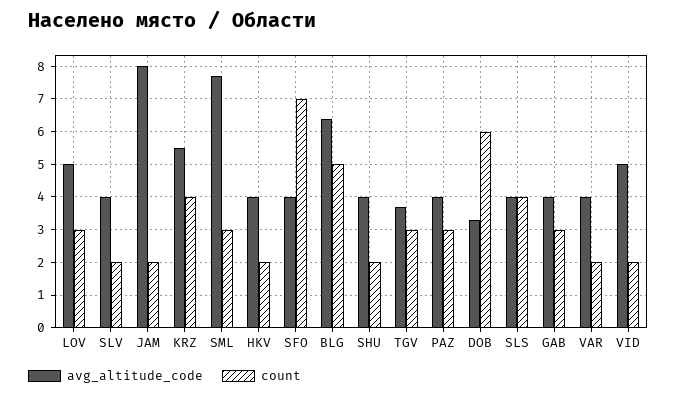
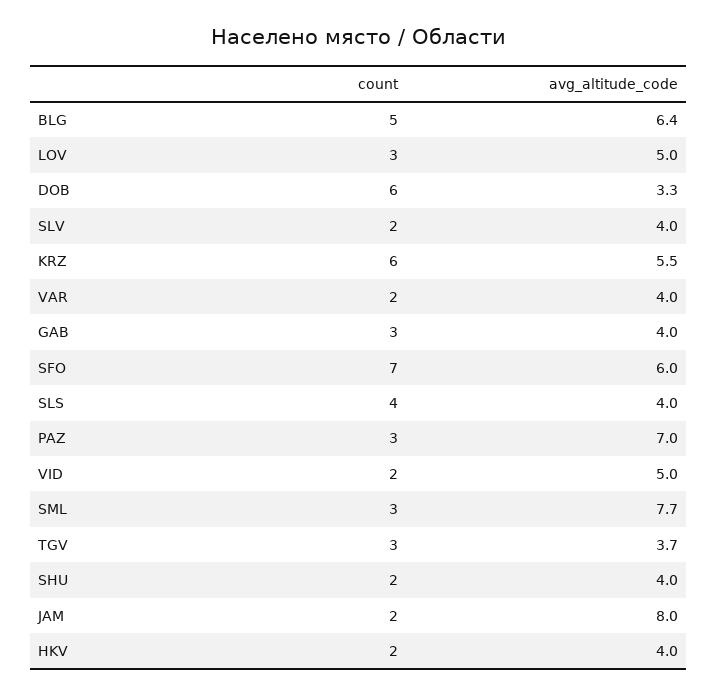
count, KRZ: 4 -> 6
avg_altitude_code, SFO: 4 -> 6
avg_altitude_code, PAZ: 4 -> 7

